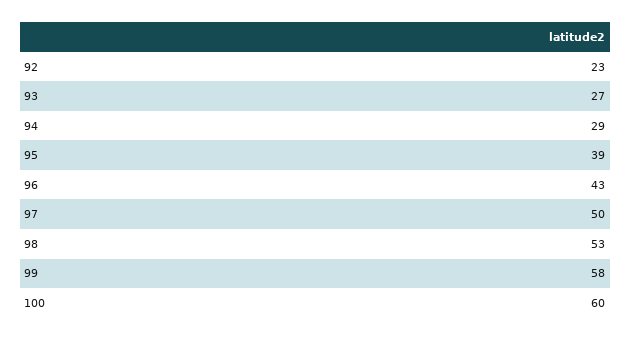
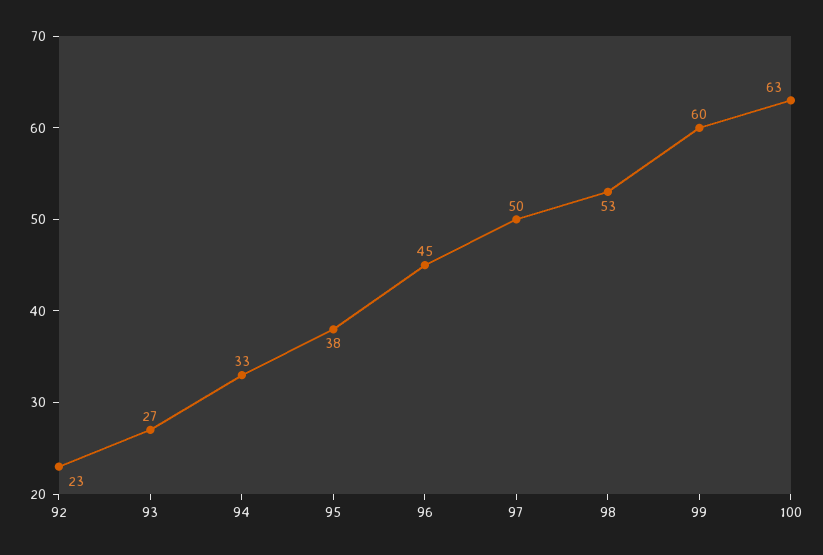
94: 29 -> 33
95: 39 -> 38
96: 43 -> 45
99: 58 -> 60
100: 60 -> 63

